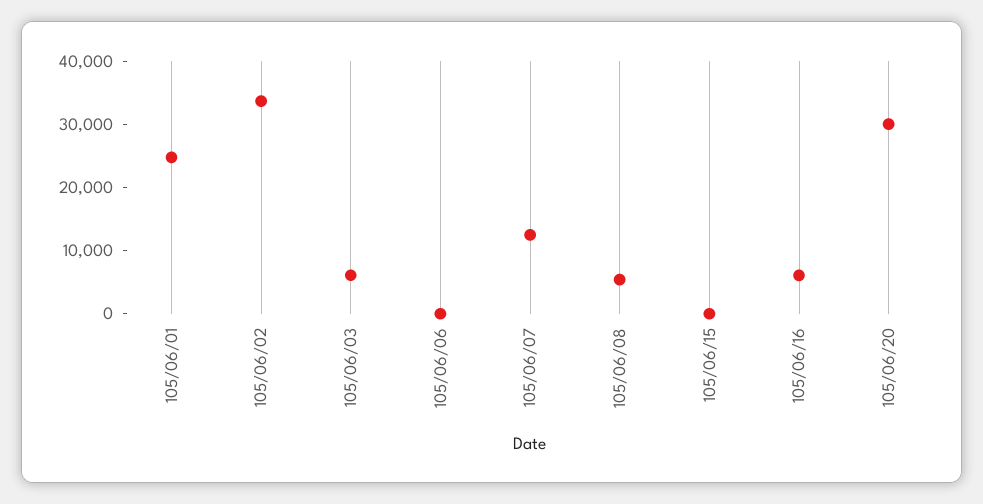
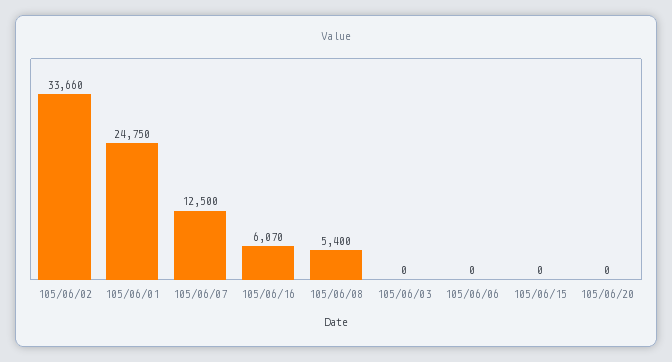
105/06/03: 6000 -> 0
105/06/20: 30000 -> 0

